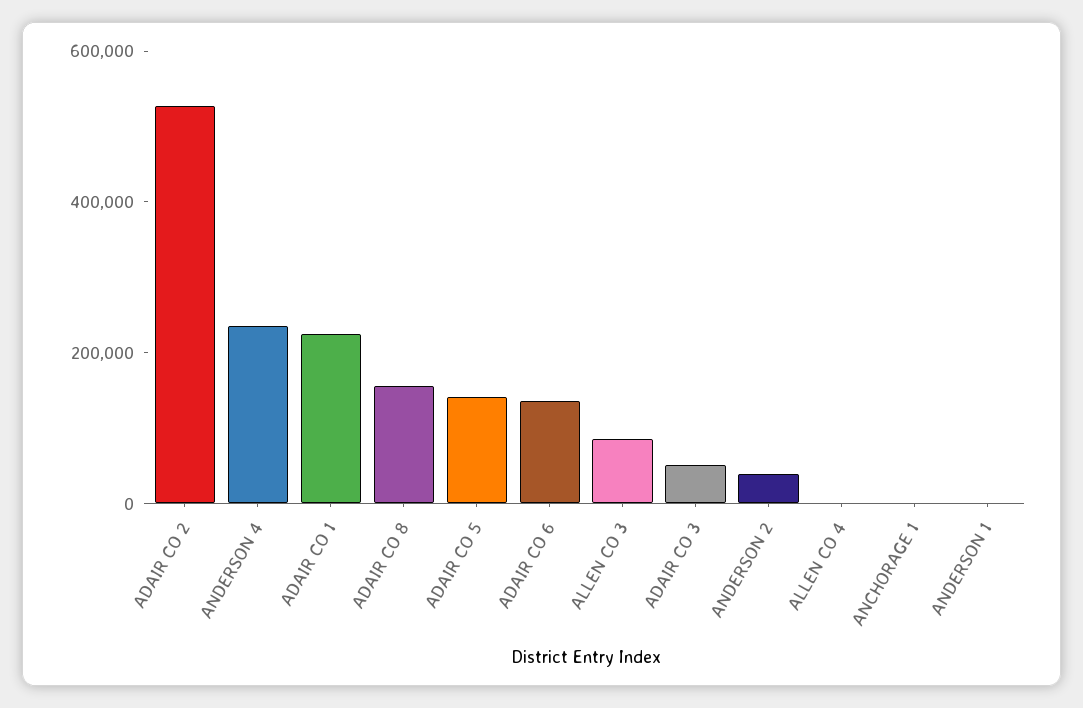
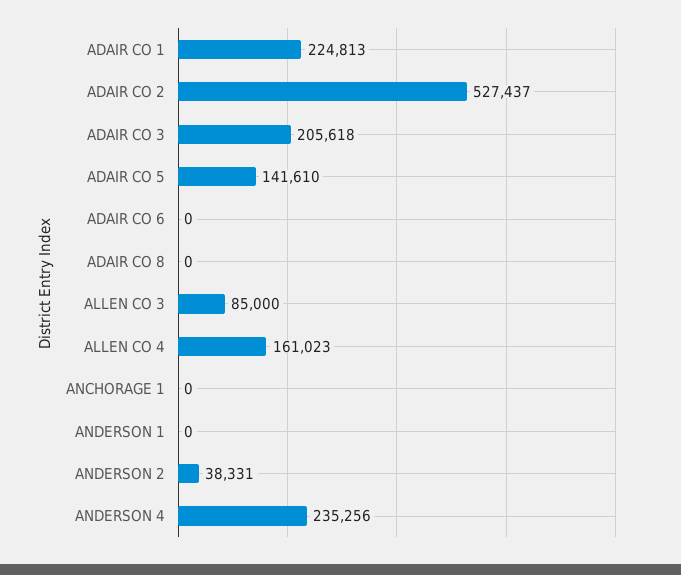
ADAIR CO 8: 150000 -> 0
ADAIR CO 6: 150000 -> 0
ADAIR CO 3: 50000 -> 205618
ALLEN CO 4: 0 -> 161023

